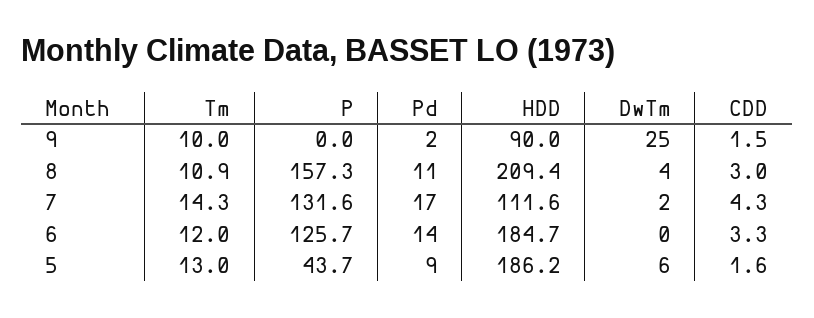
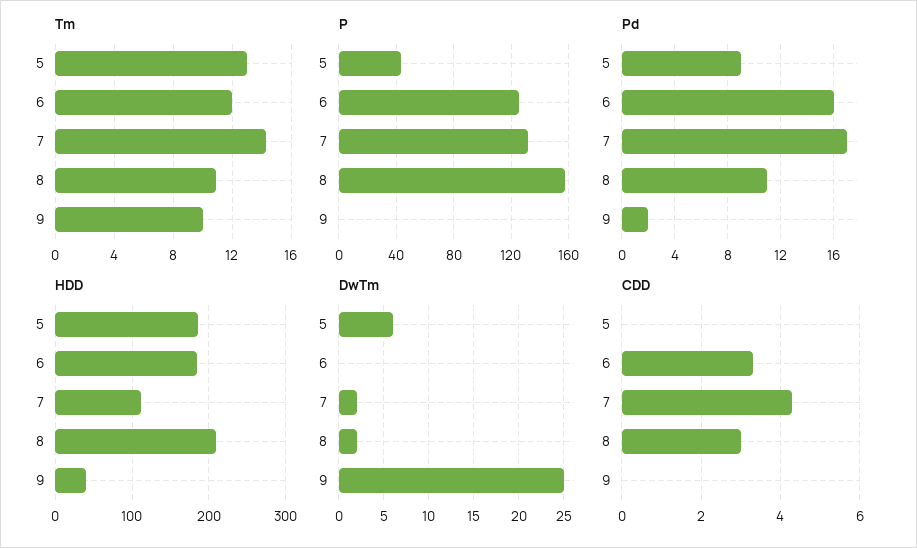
HDD, 9: 90 -> 40
CDD, 9: 1.5 -> 0
DwTm, 8: 4 -> 2
Pd, 6: 14 -> 16
CDD, 5: 1.6 -> 0

